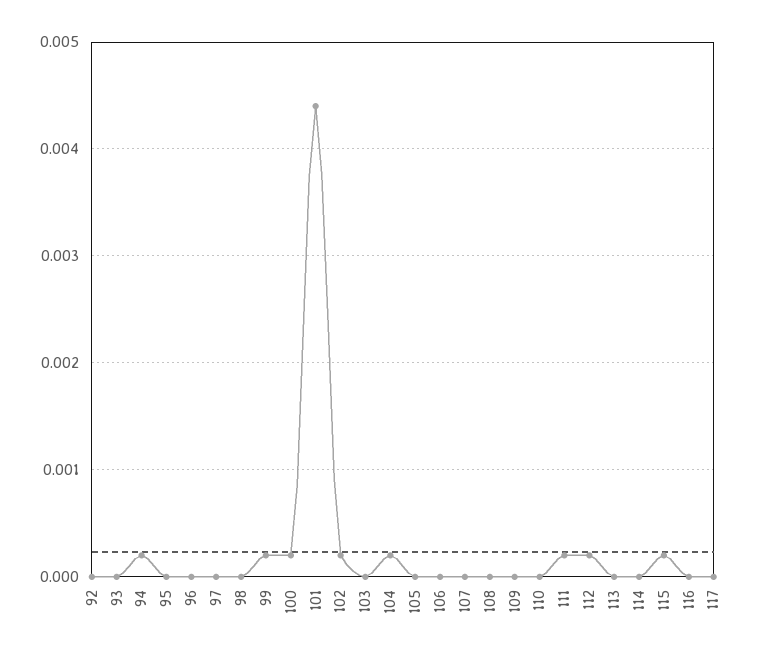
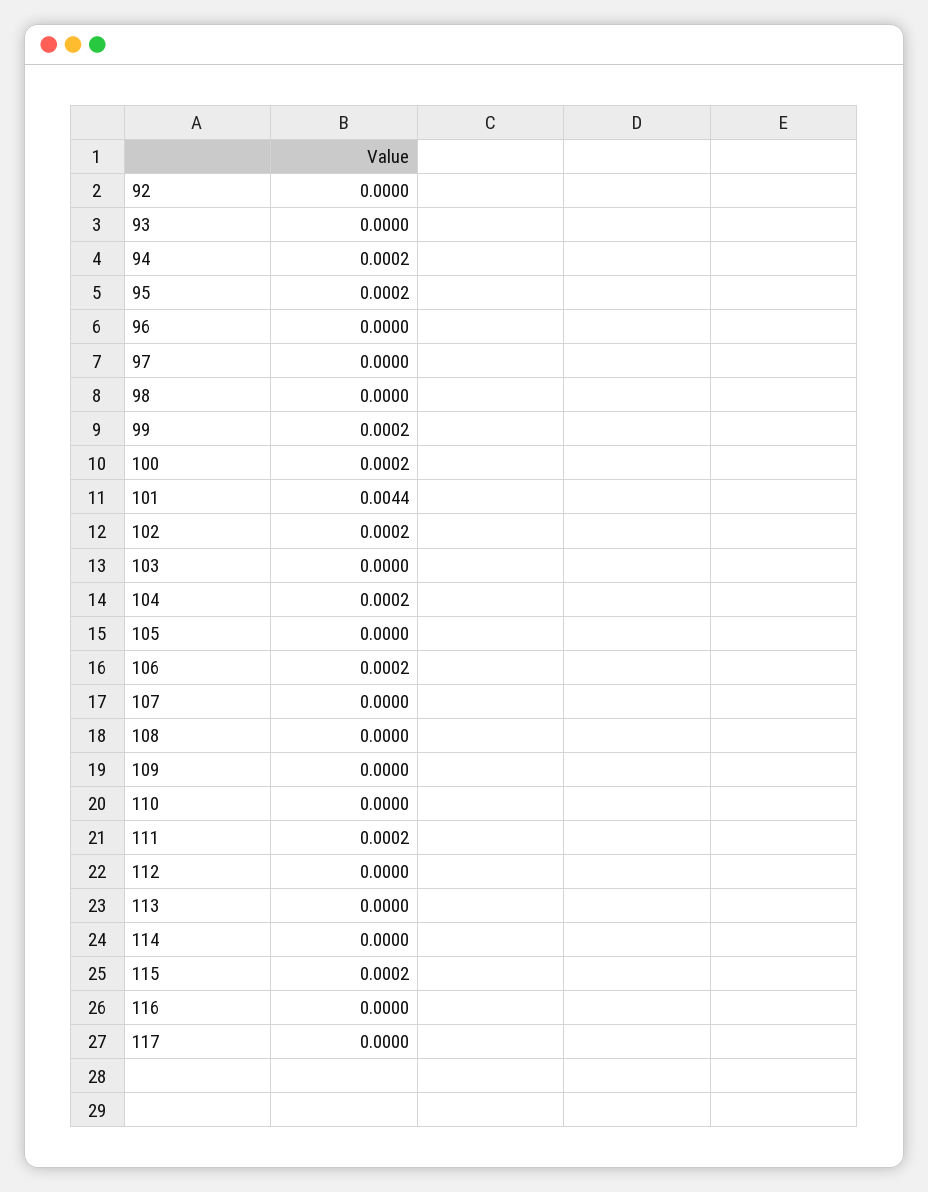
95: 0 -> 0.0002
106: 0 -> 0.0002
112: 0.0002 -> 0

